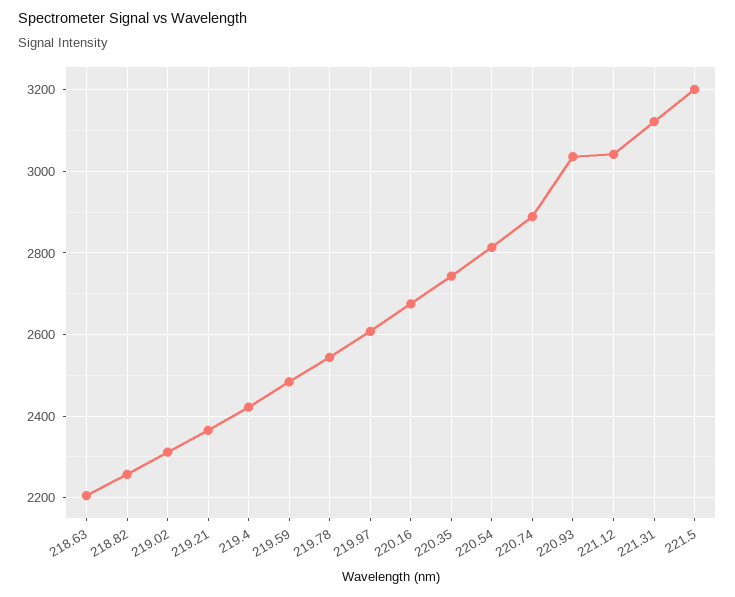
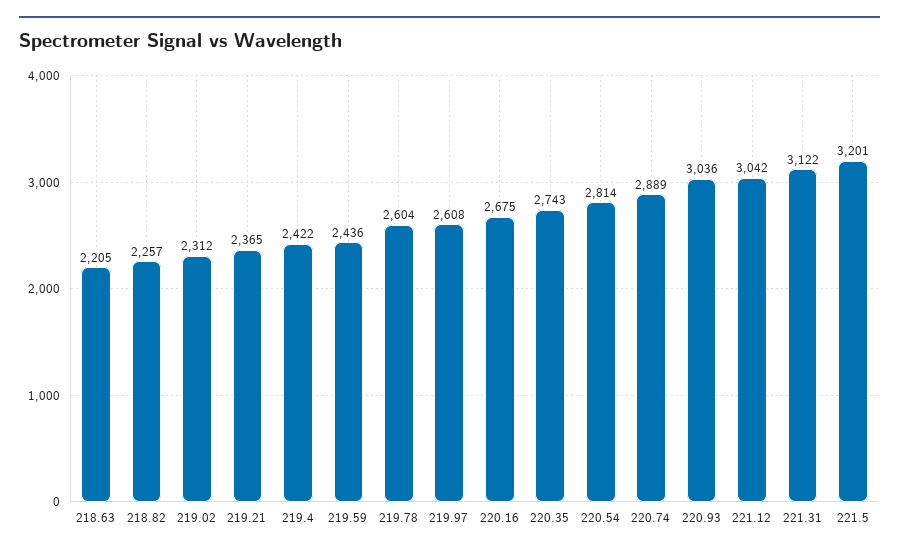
219.59: 2480 -> 2436
219.78: 2540 -> 2604

